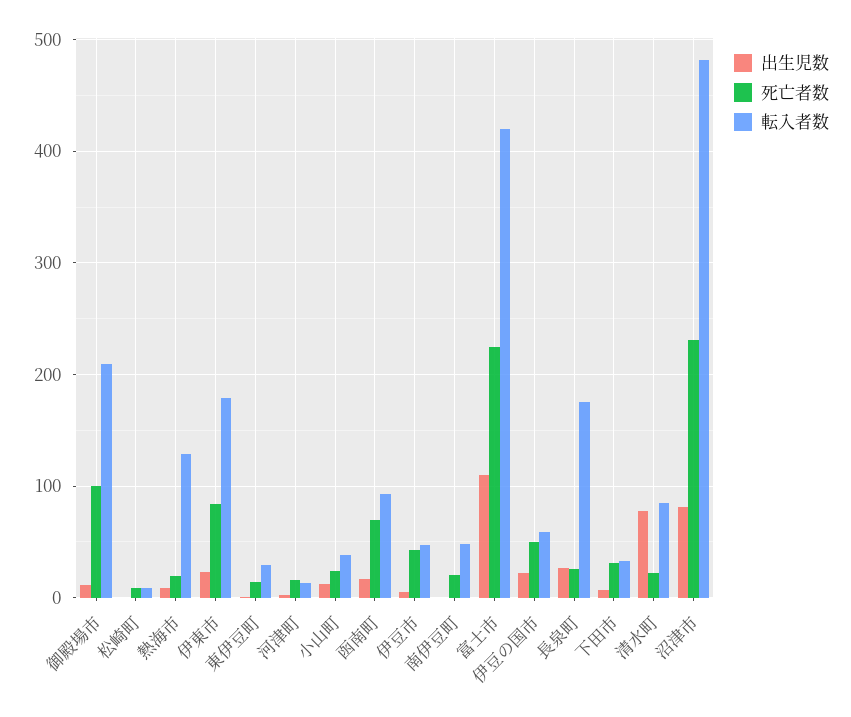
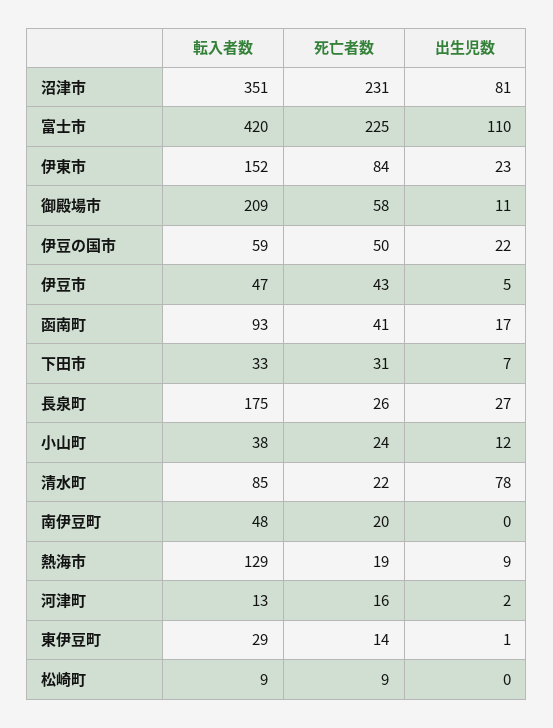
死亡者数, 御殿場市: 100 -> 58
転入者数, 伊東市: 180 -> 152
死亡者数, 函南町: 70 -> 41
転入者数, 沼津市: 480 -> 351

